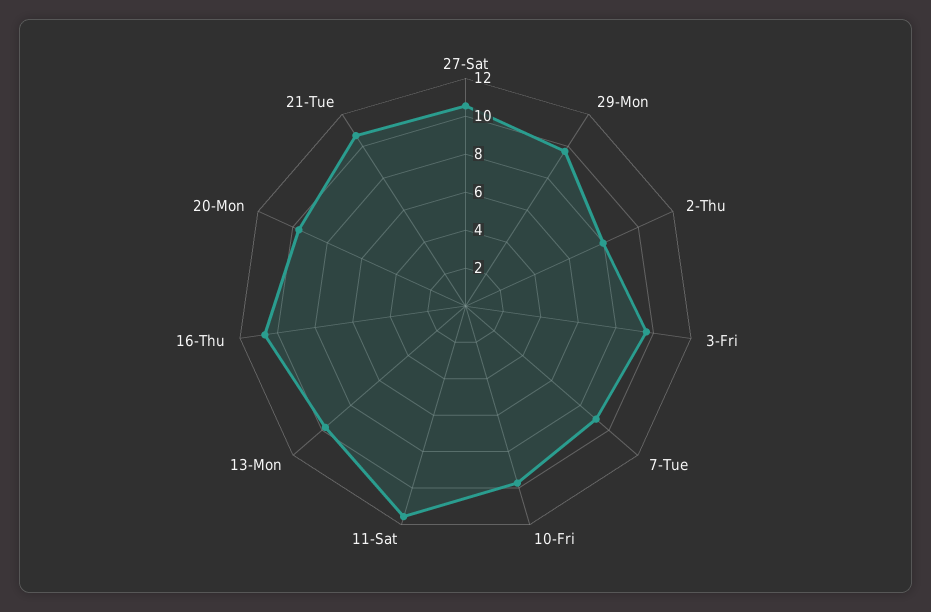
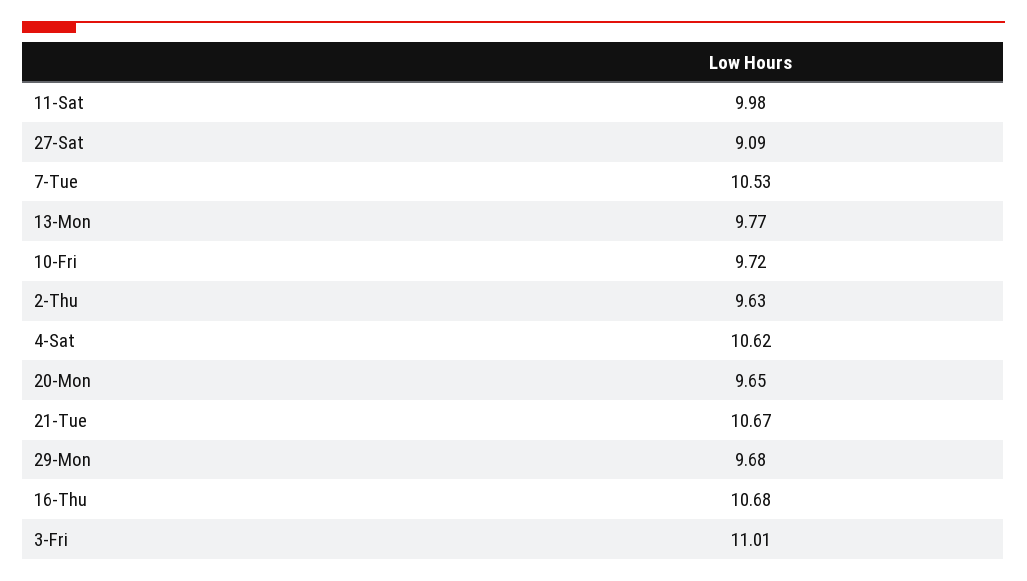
27-Sat: 10.5 -> 9.09
2-Thu: 8 -> 9.63
3-Fri: 9.5 -> 11.01
7-Tue: 9 -> 10.53
11-Sat: 11.5 -> 9.98
4-Sat: none -> 10.62

